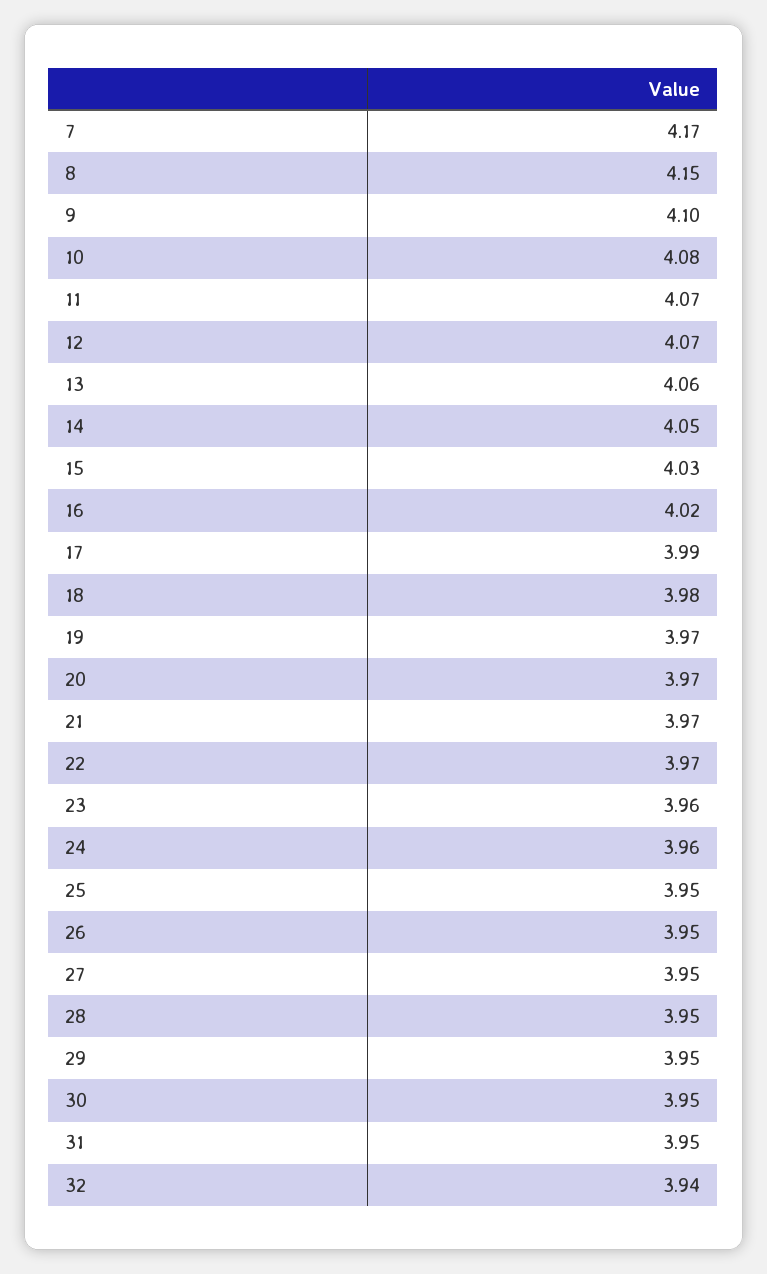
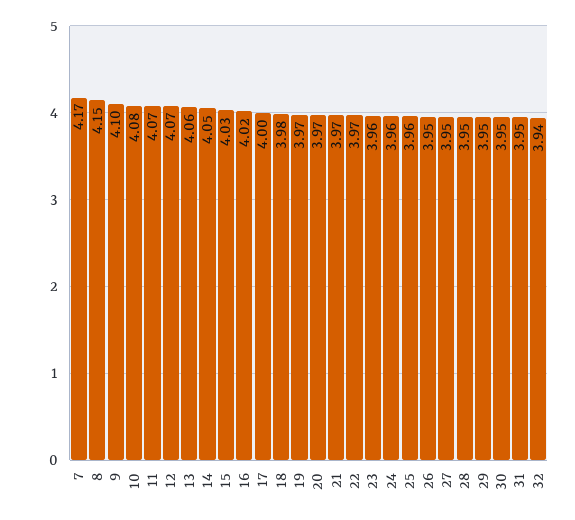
17: 3.99 -> 4
25: 3.95 -> 3.96

